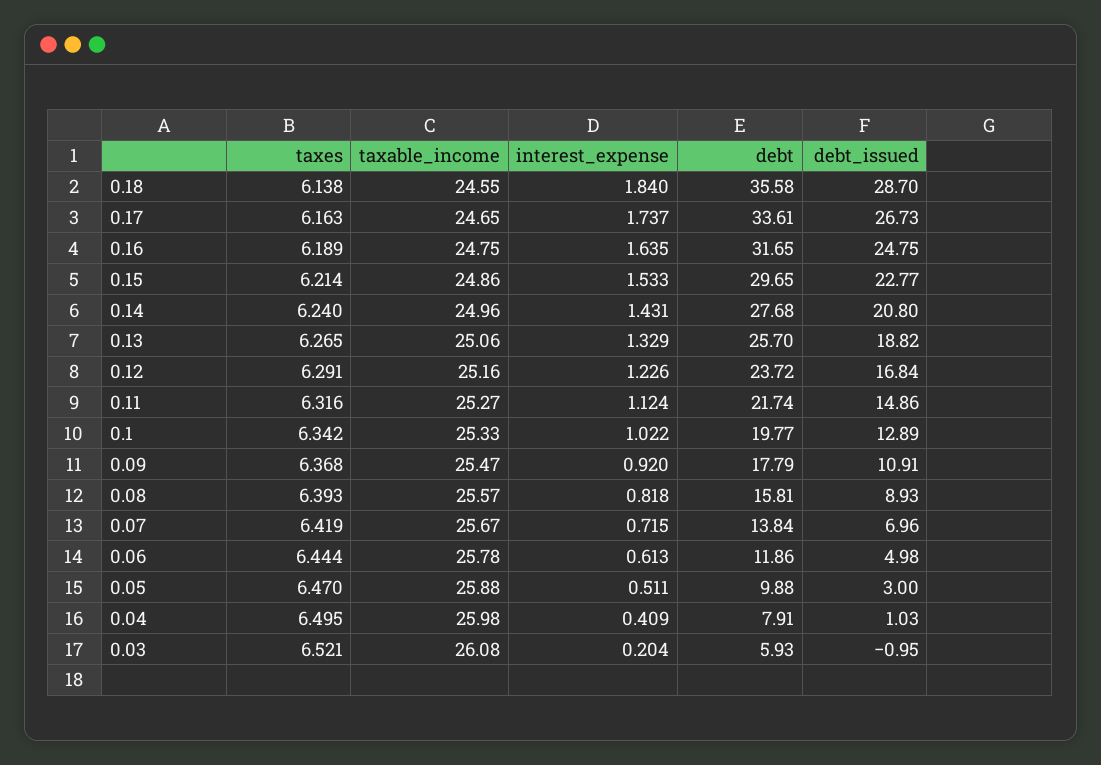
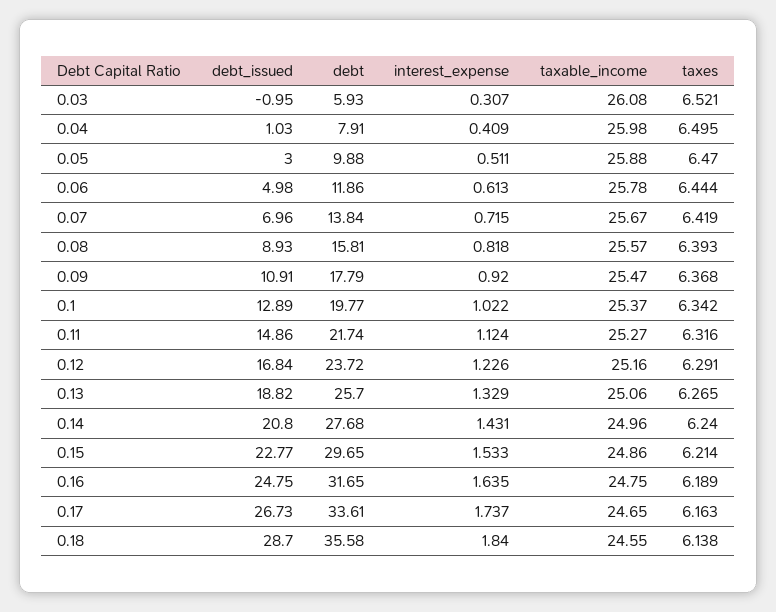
taxable_income, 0.1: 25.33 -> 25.37
interest_expense, 0.03: 0.204 -> 0.307

